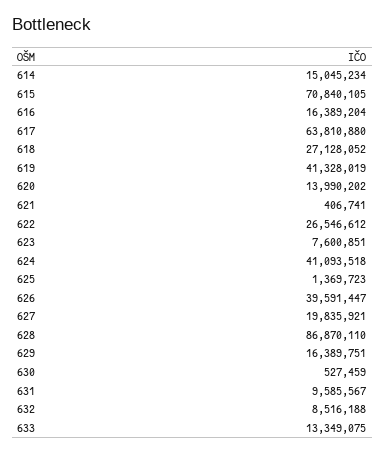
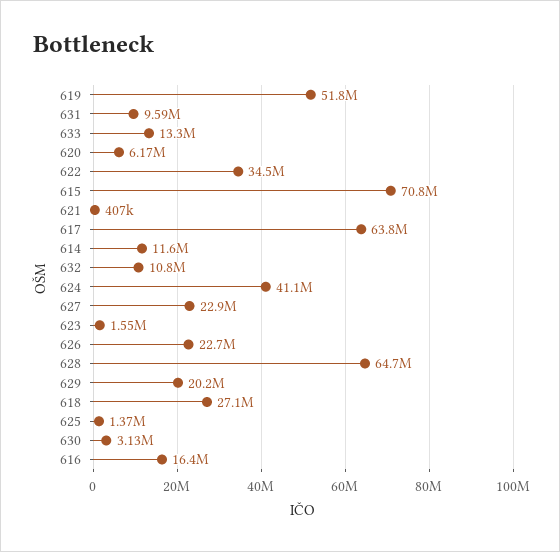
614: 15045234 -> 11600000
619: 41328019 -> 51800000
620: 13990202 -> 6170000
622: 26546612 -> 34500000
623: 7600851 -> 1550000
626: 39591447 -> 22700000
627: 19835921 -> 22900000
628: 86870110 -> 64700000
629: 16389751 -> 20200000
630: 527459 -> 3130000
632: 8516188 -> 10800000

